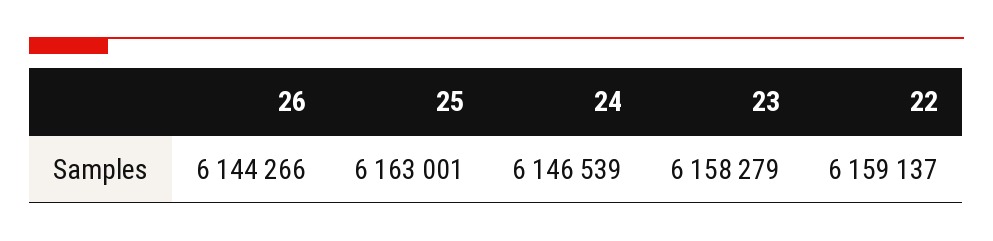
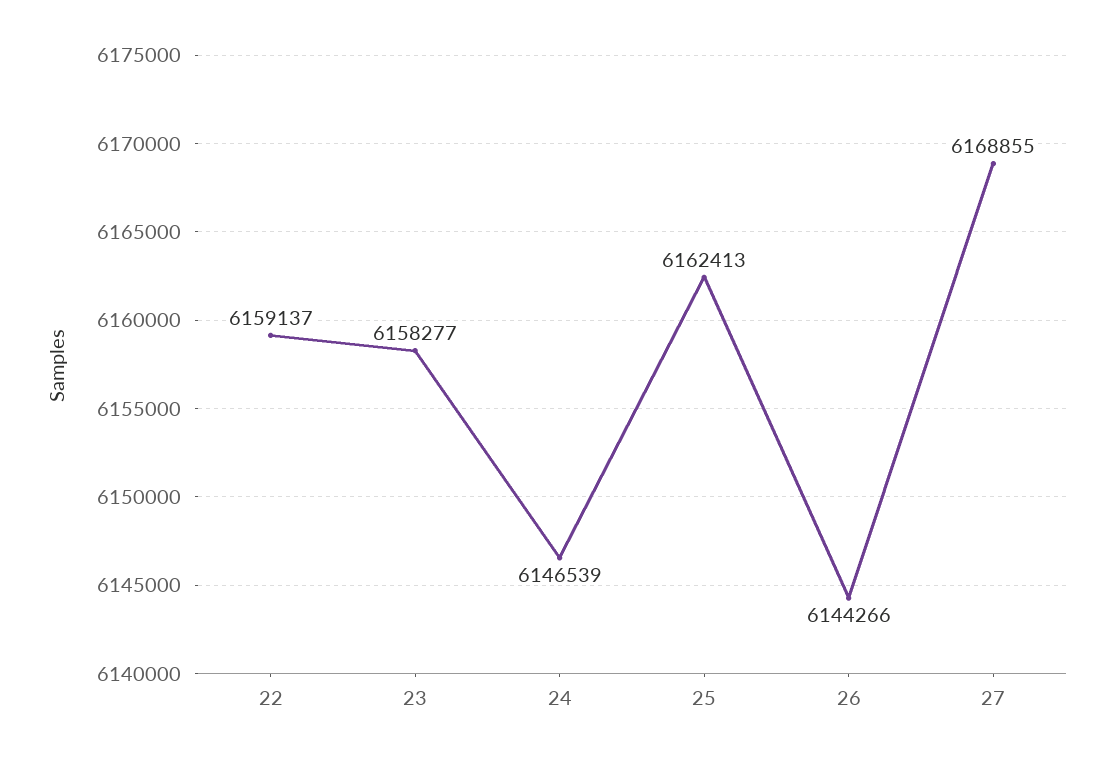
25: 6163001 -> 6162413
23: 6158279 -> 6158277
27: none -> 6168855

